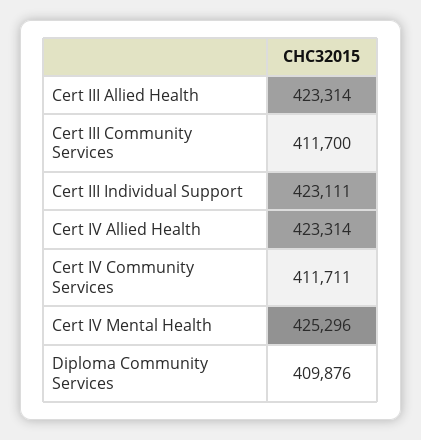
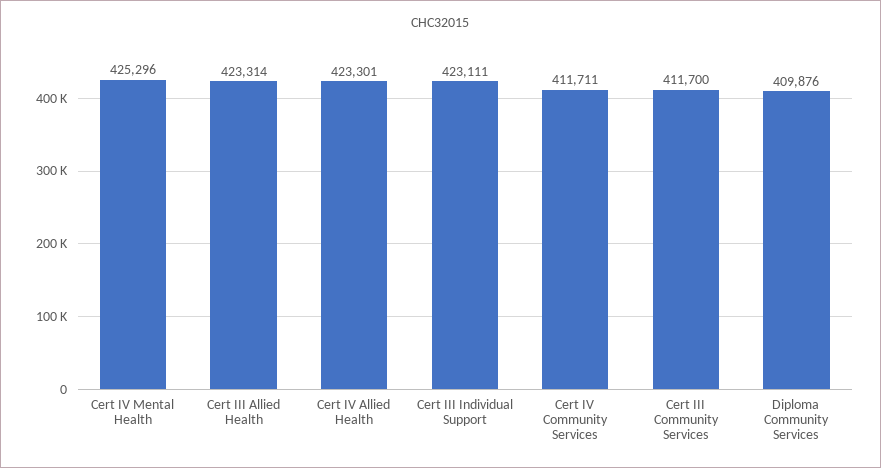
Cert IV Allied Health: 423314 -> 423301

